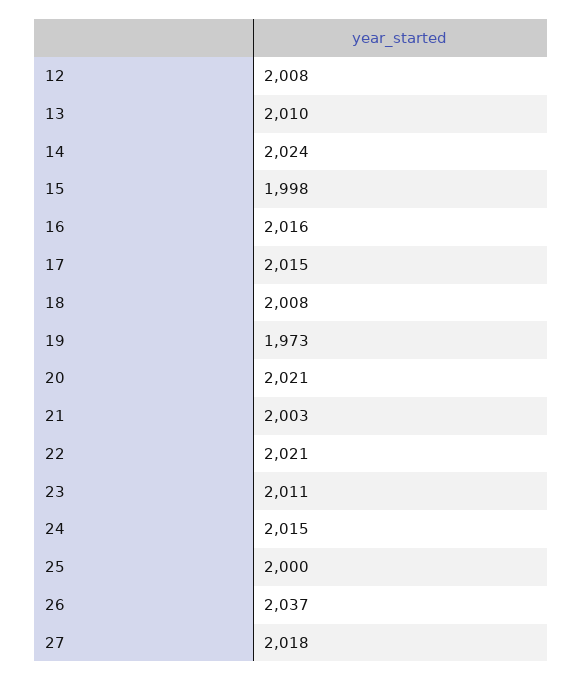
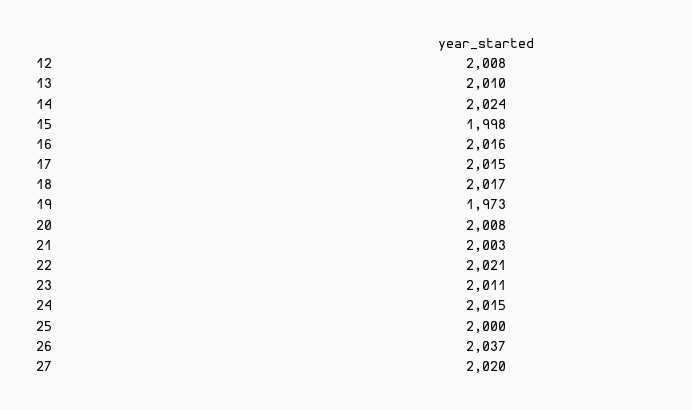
18: 2008 -> 2017
20: 2021 -> 2008
27: 2018 -> 2020

